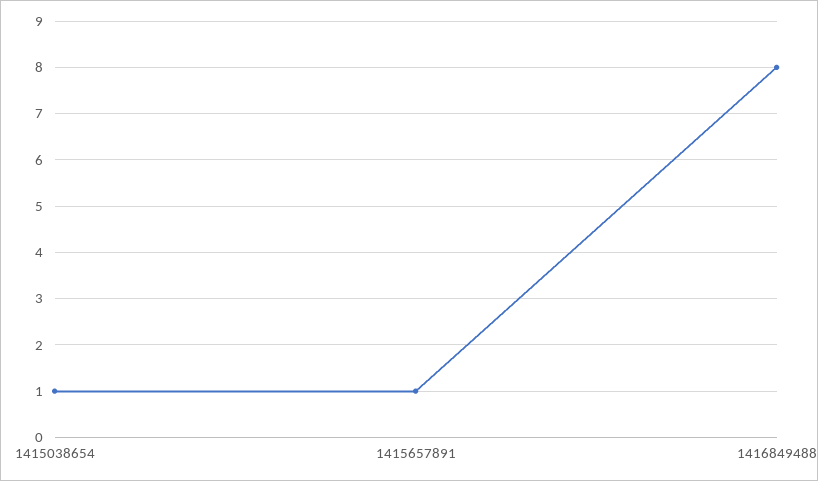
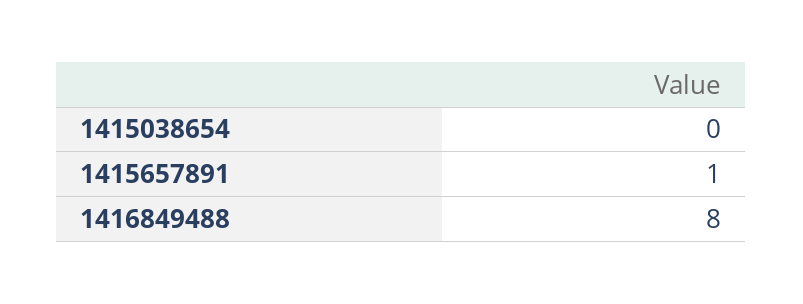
1415038654: 1 -> 0

